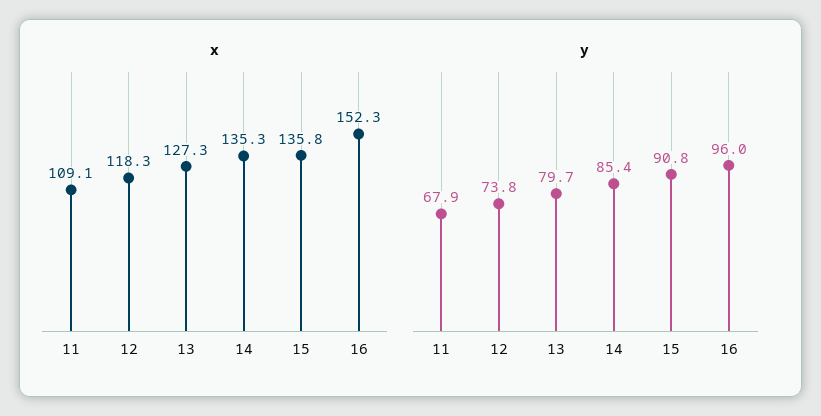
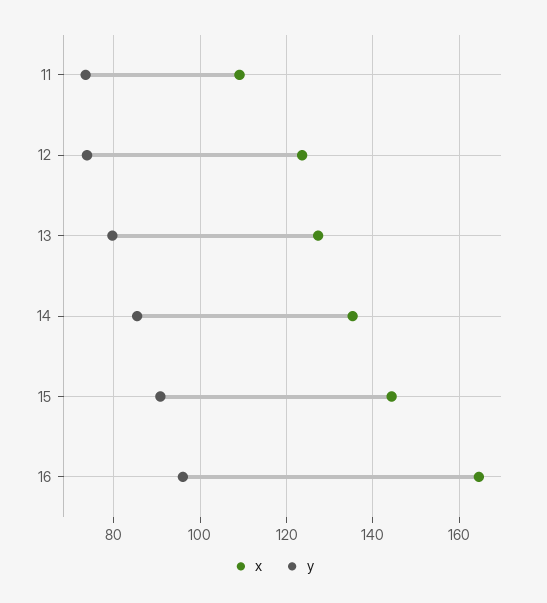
x, 12: 118.3 -> 124
x, 15: 135.8 -> 144
x, 16: 152.3 -> 164
y, 11: 67.9 -> 74

